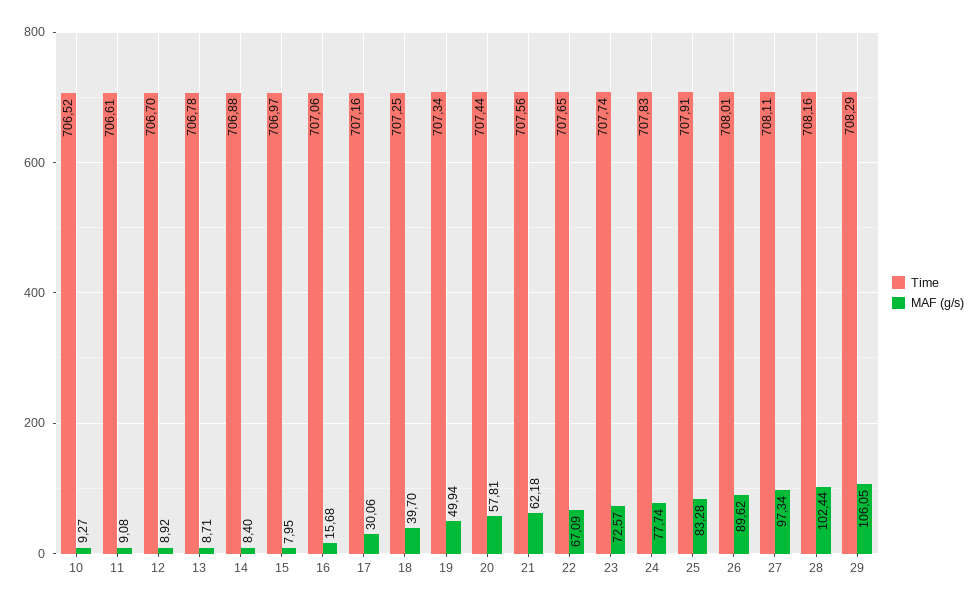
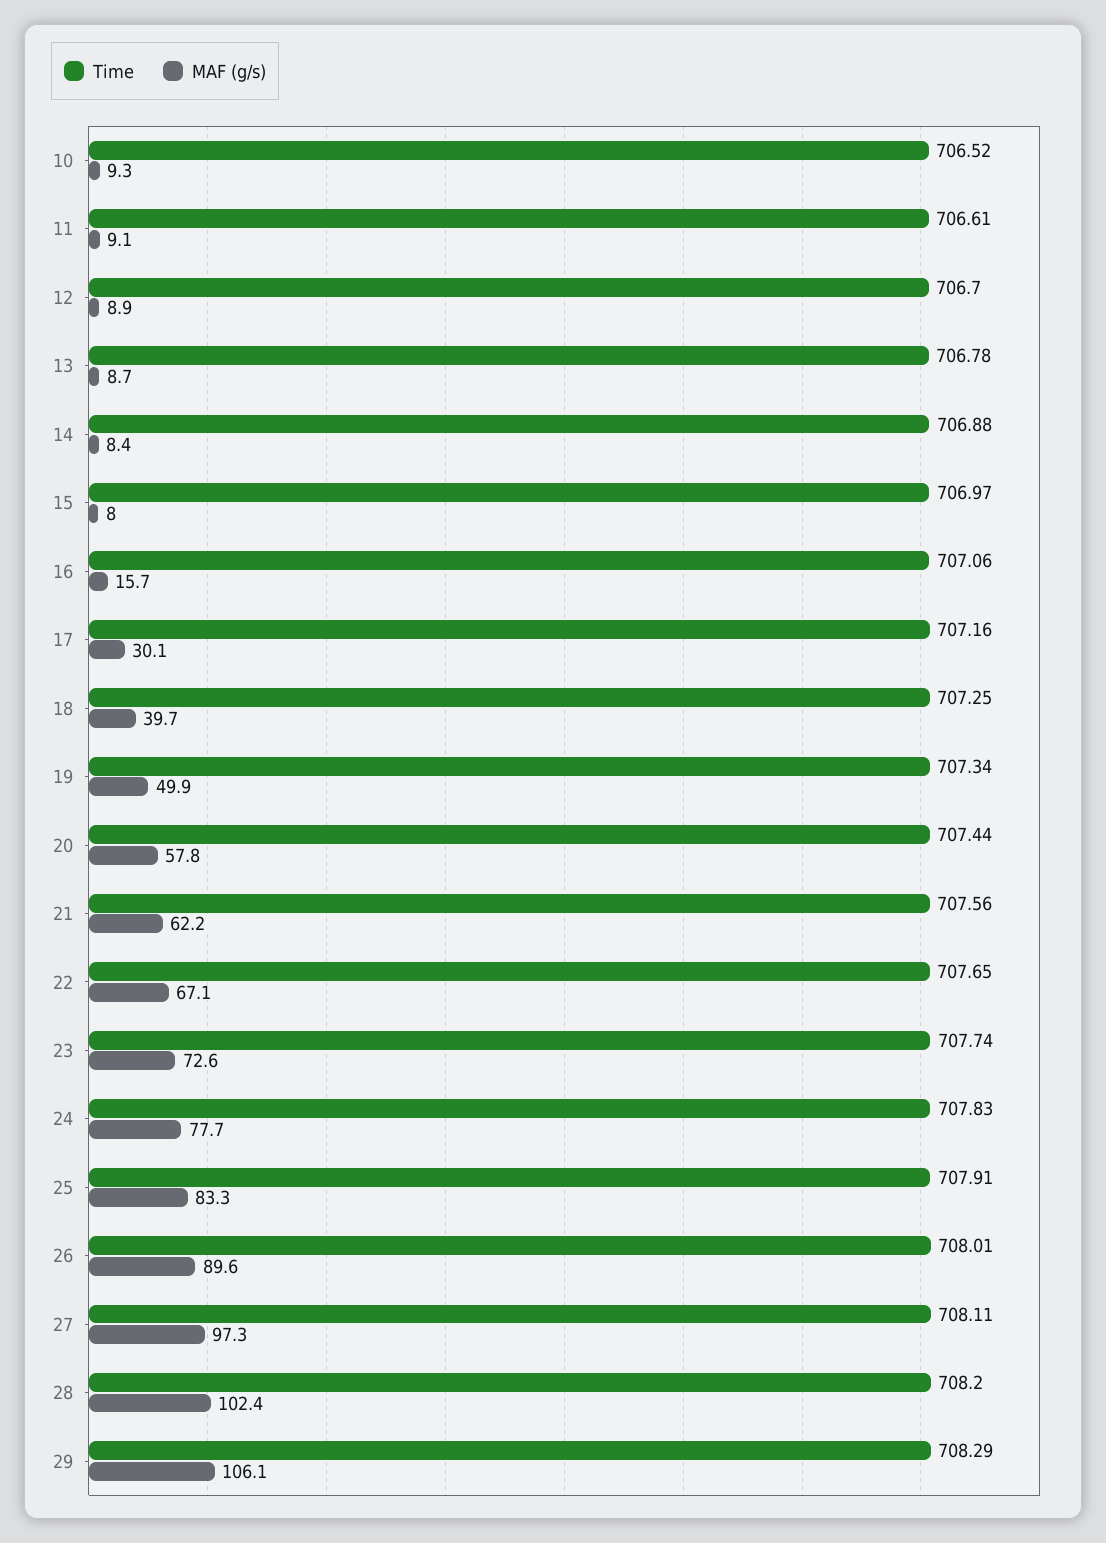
Time, 28: 708.16 -> 708.2

